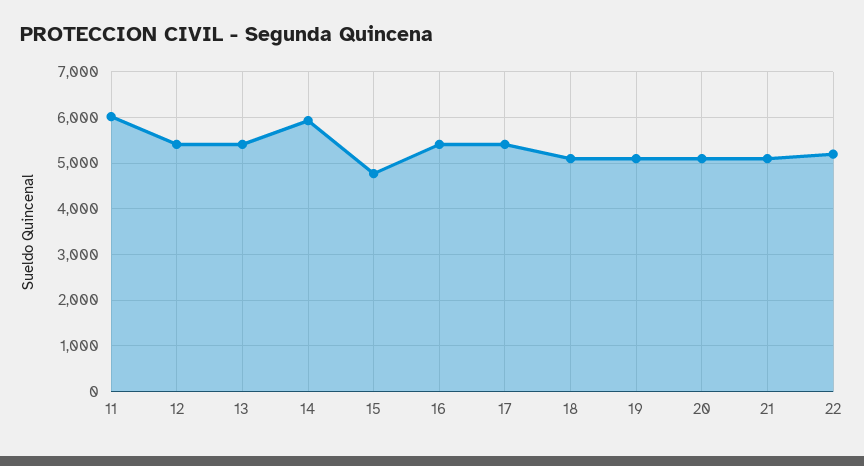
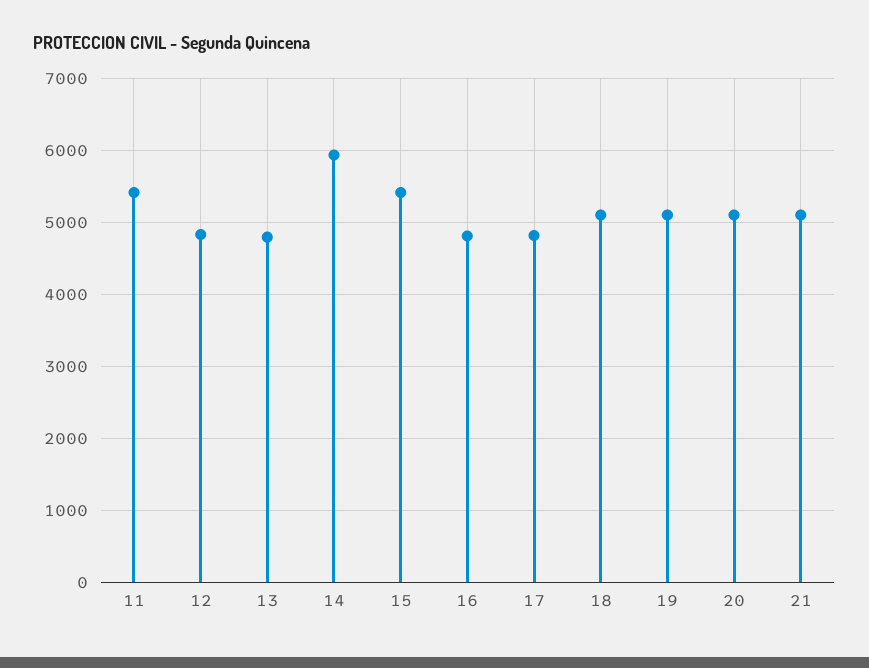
11: 6000 -> 5400
12: 5400 -> 4800
13: 5400 -> 4800
15: 4800 -> 5400
16: 5400 -> 4800
17: 5400 -> 4800
22: 5200 -> none

